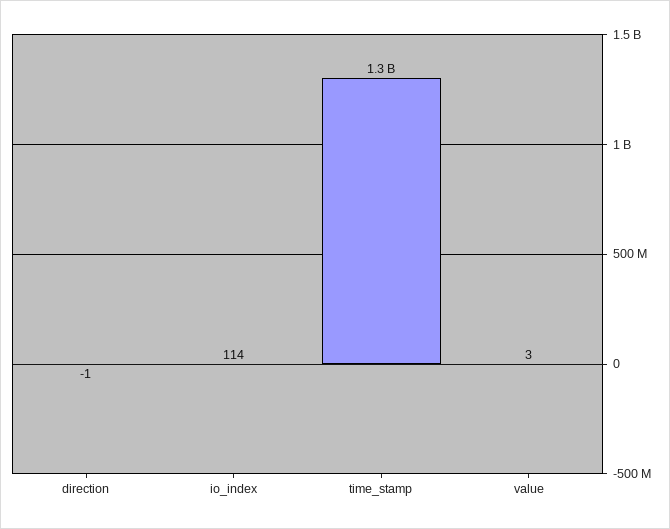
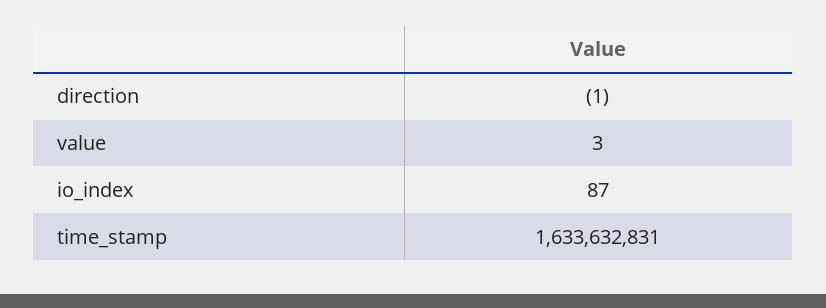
io_index: 114 -> 87
time_stamp: 1300000000 -> 1633632831

